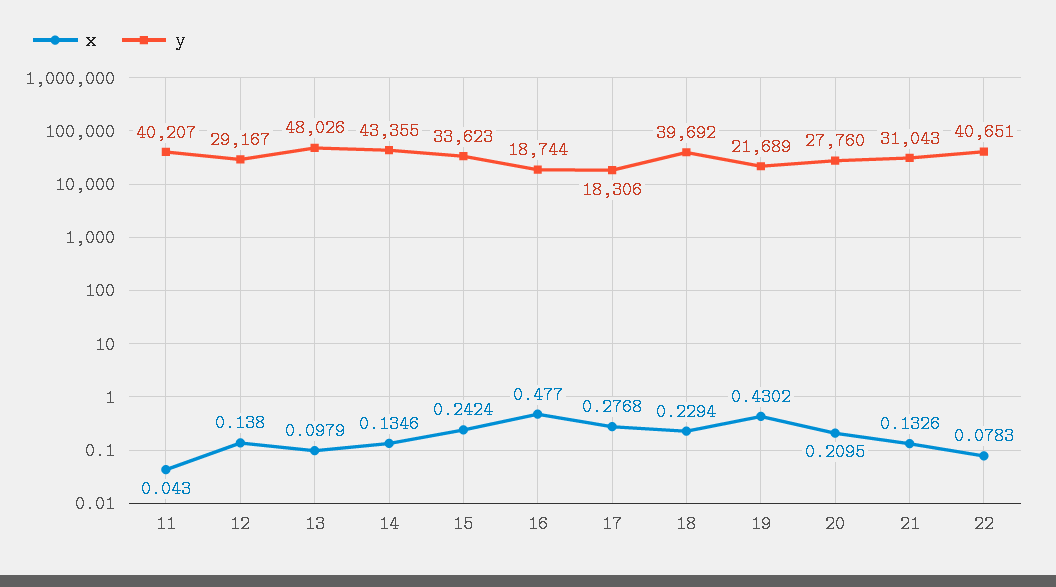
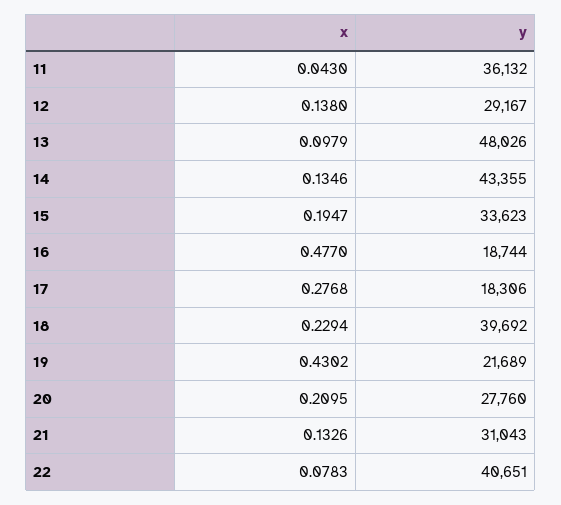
y, 11: 40207 -> 36132
x, 15: 0.2424 -> 0.1947

